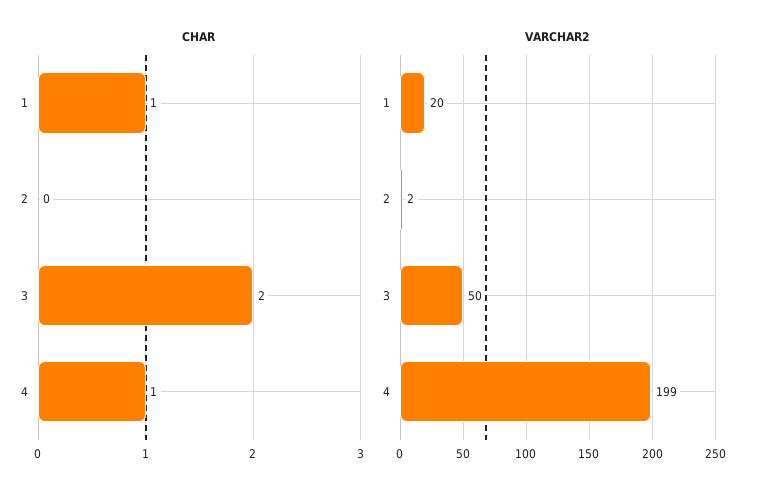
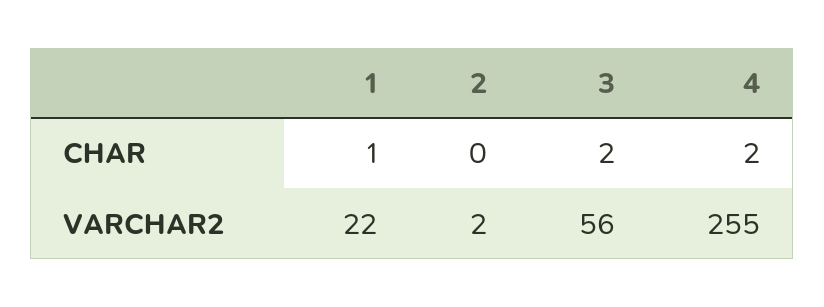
CHAR, 4: 1 -> 2
VARCHAR2, 1: 20 -> 22
VARCHAR2, 3: 50 -> 56
VARCHAR2, 4: 199 -> 255

